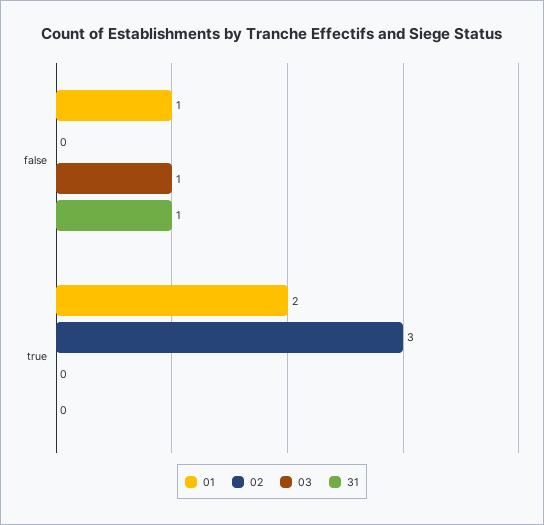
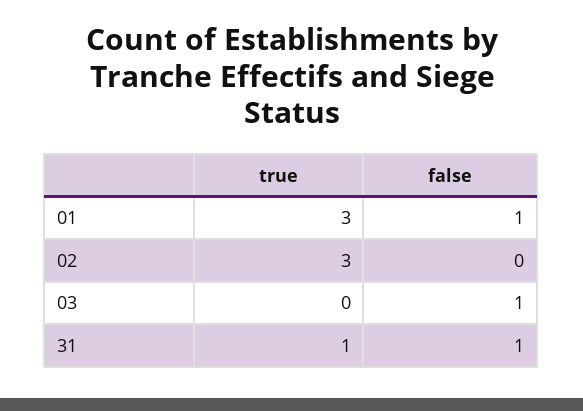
01, true: 2 -> 3
31, true: 0 -> 1

